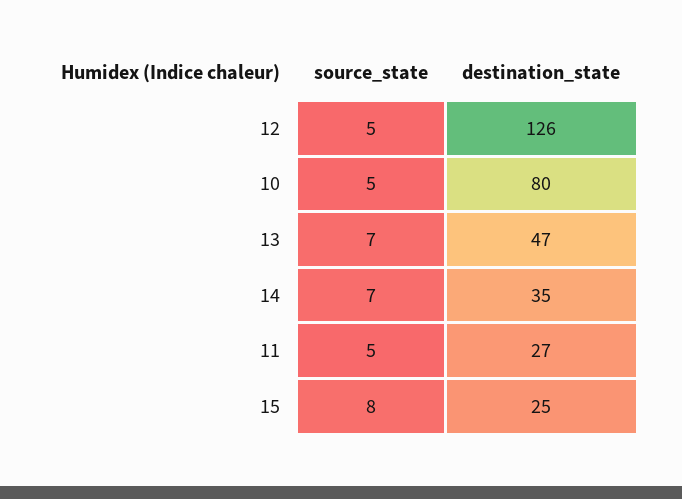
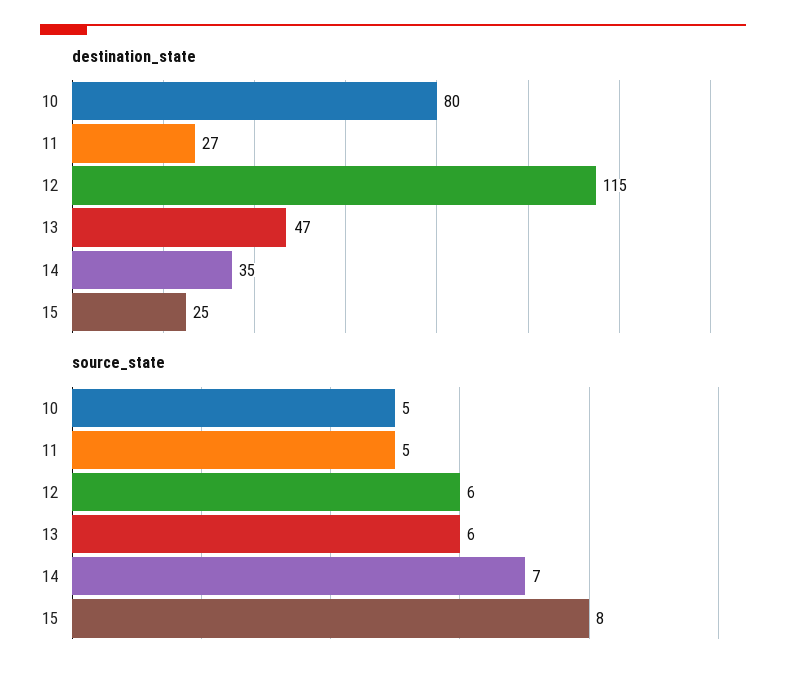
source_state, 12: 5 -> 6
destination_state, 12: 126 -> 115
source_state, 13: 7 -> 6

